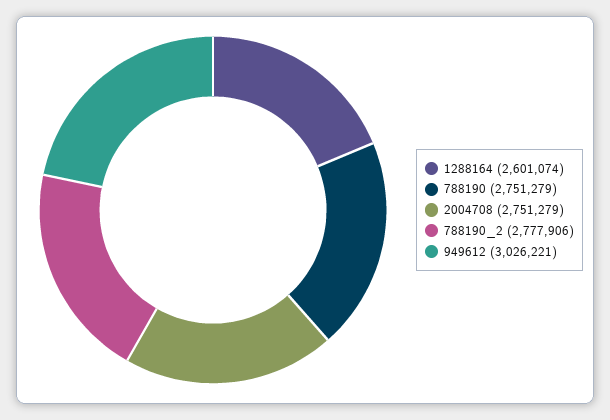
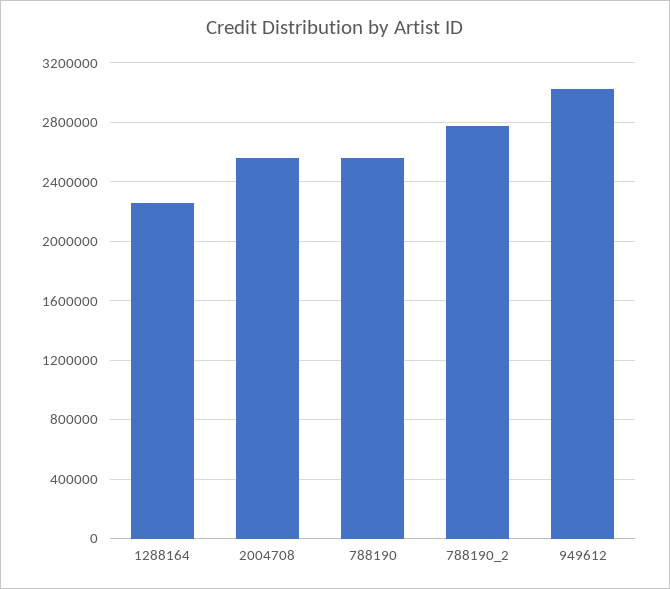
1288164: 2601074 -> 2250000
788190: 2751279 -> 2550000
2004708: 2751279 -> 2550000

